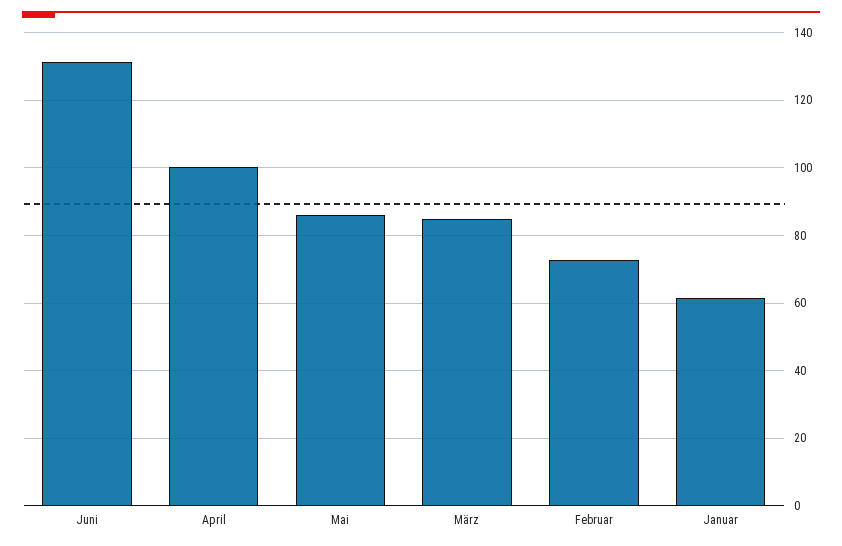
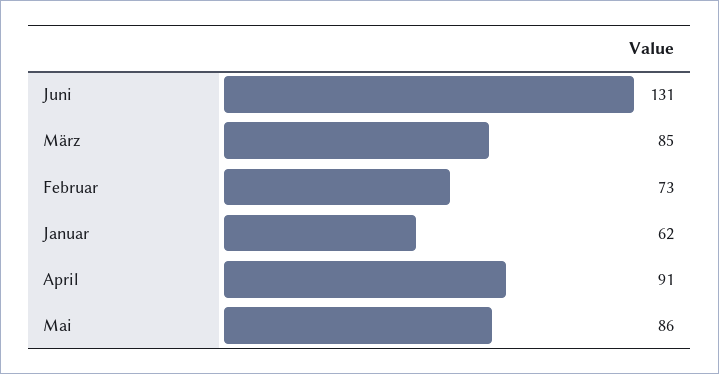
April: 100 -> 91

